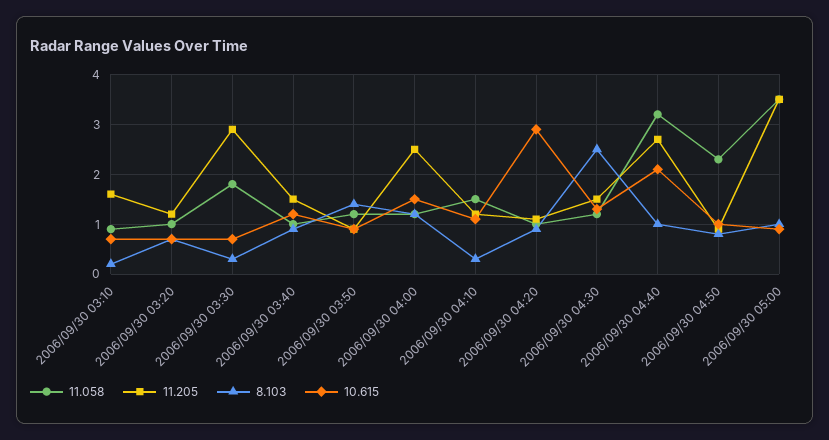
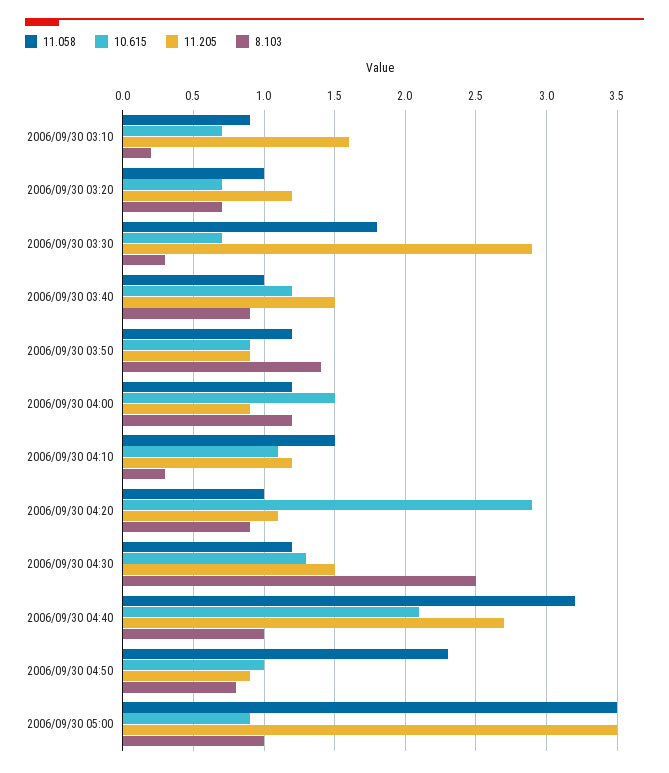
11.205, 2006/09/30 04:00: 2.5 -> 0.9

